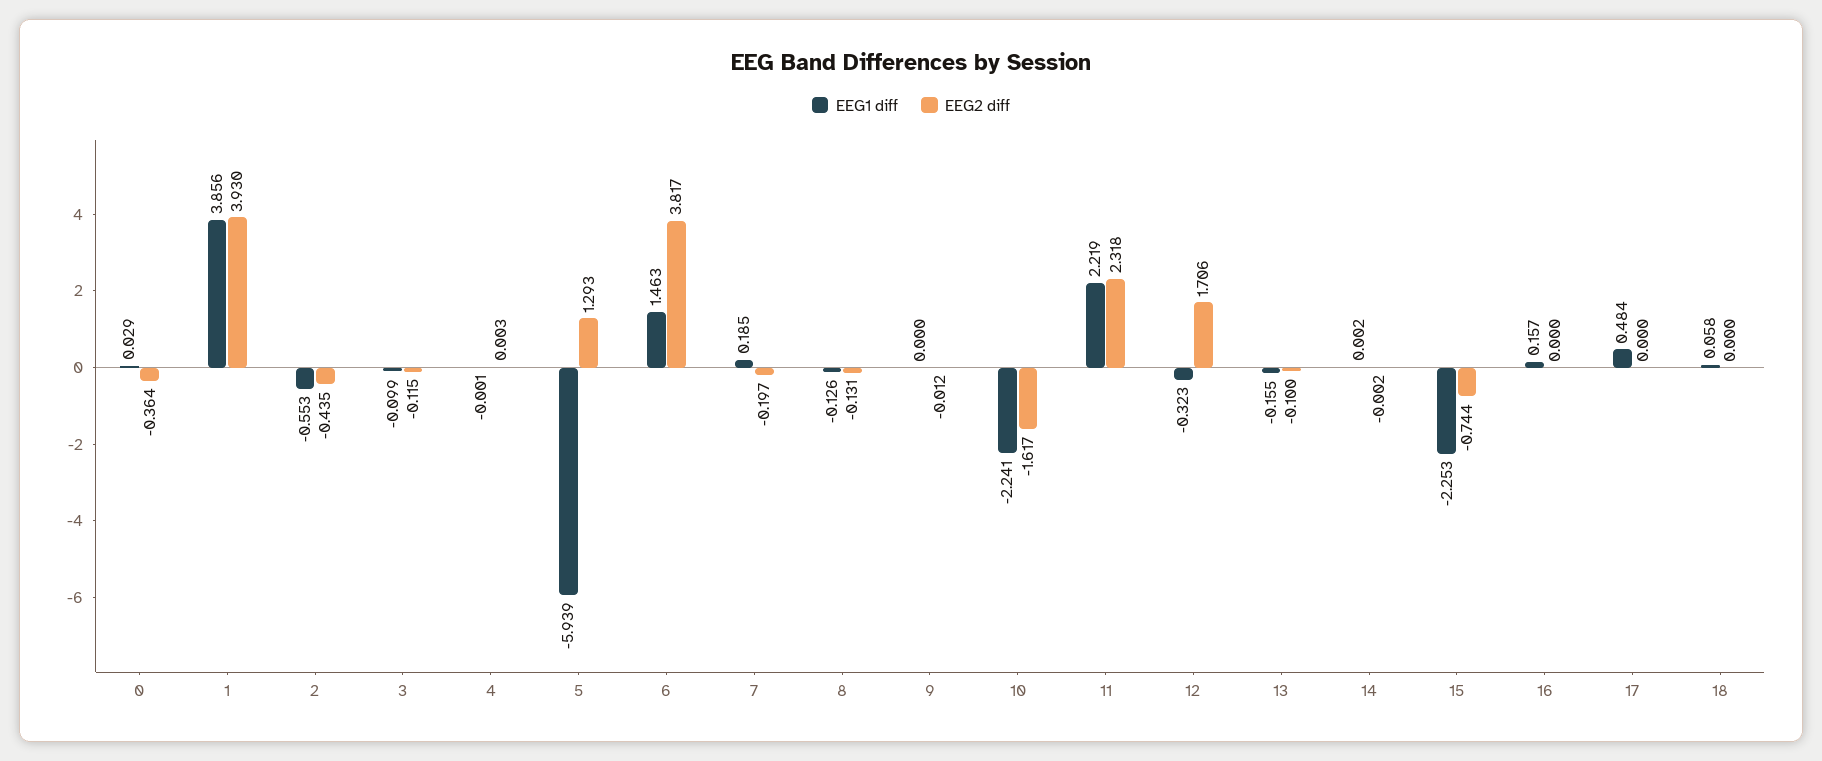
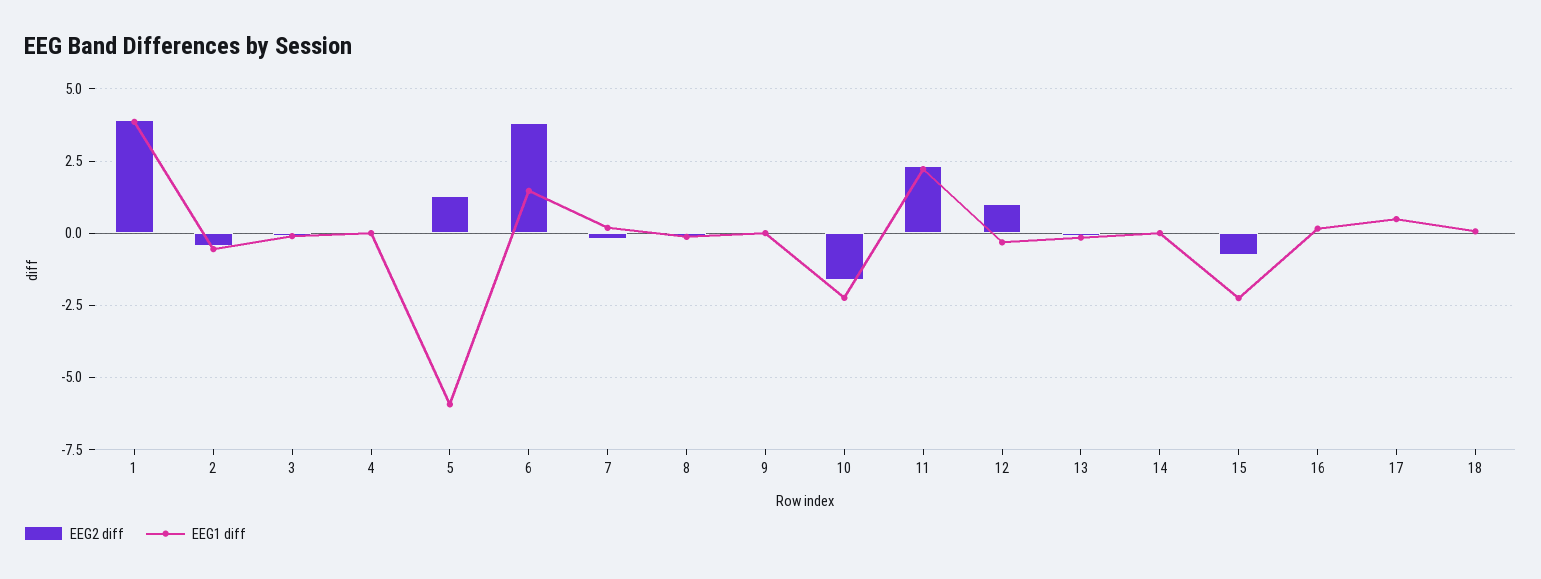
EEG1 diff, 0: 0.029 -> none
EEG2 diff, 0: -0.364 -> none
EEG2 diff, 12: 1.706 -> 1

